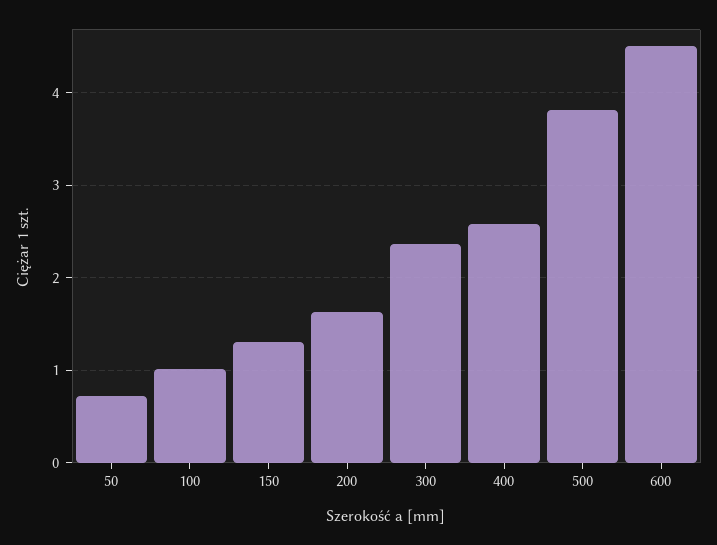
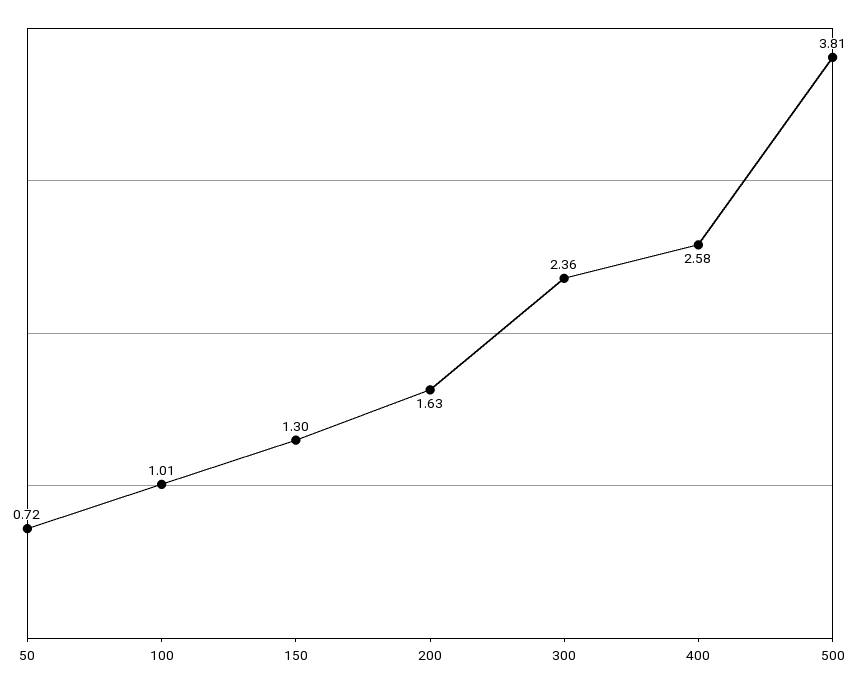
600: 4.5 -> none

